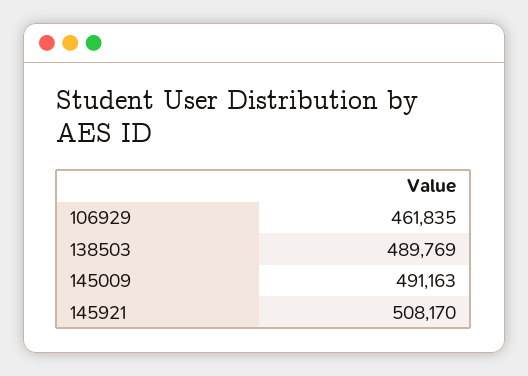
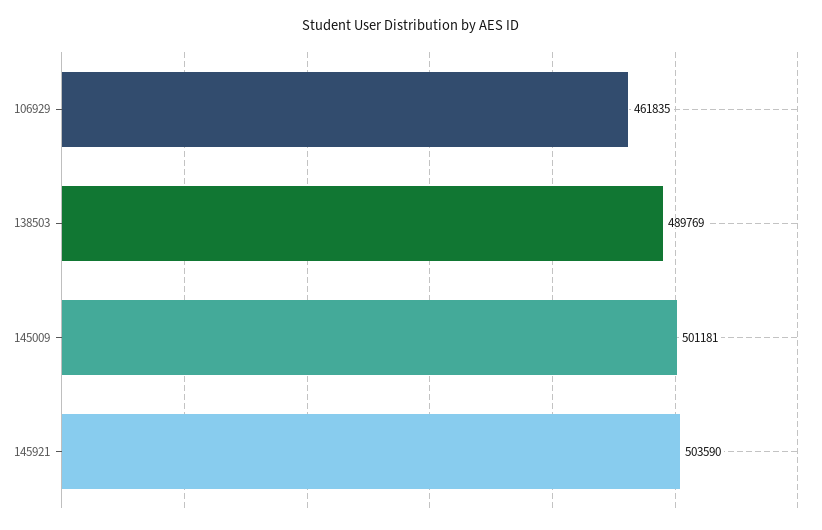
145009: 491163 -> 501181
145921: 508170 -> 503590

